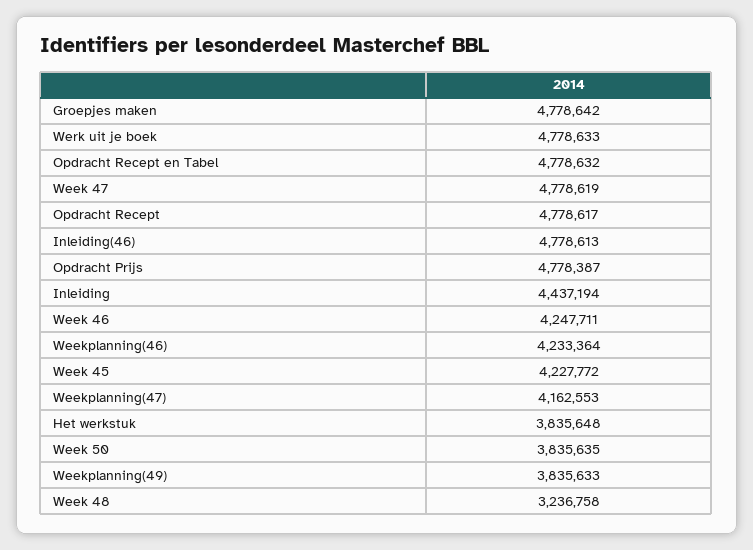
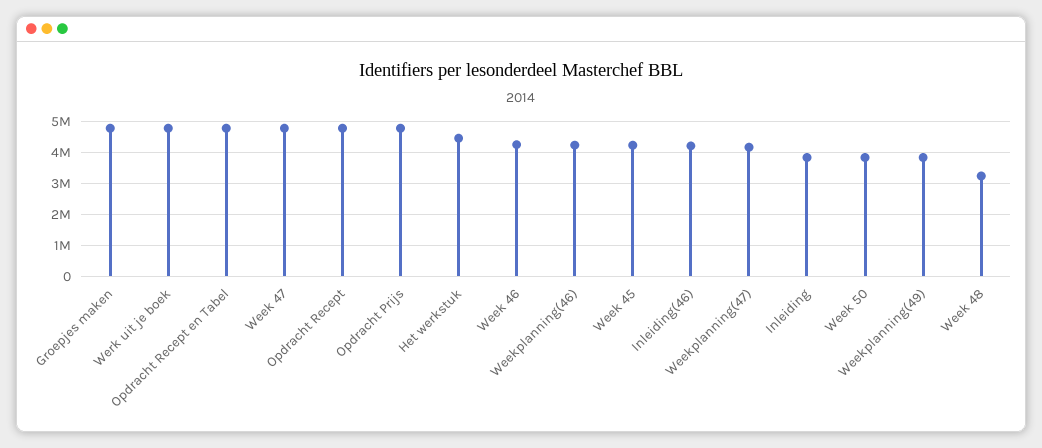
Inleiding(46): 4778613 -> 4200000
Inleiding: 4437194 -> 3800000
Het werkstuk: 3835648 -> 4400000

